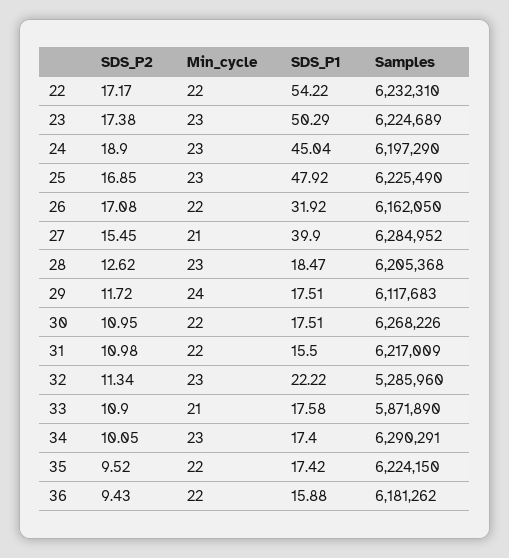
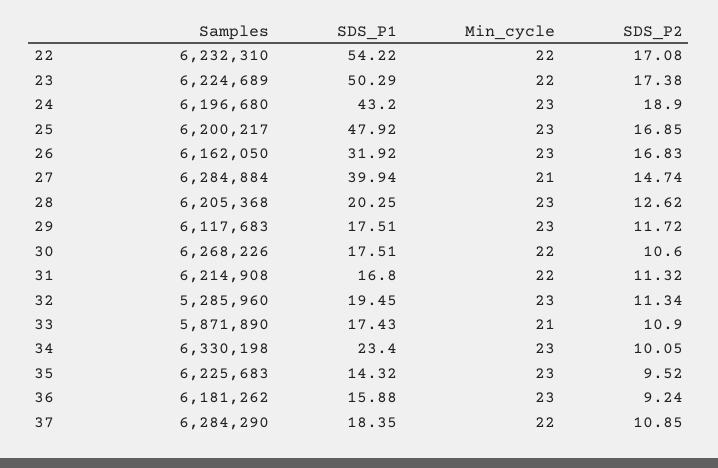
SDS_P2, 22: 17.17 -> 17.08
Min_cycle, 23: 23 -> 22
SDS_P1, 24: 45.04 -> 43.2
Samples, 24: 6197290 -> 6196680
Samples, 25: 6225490 -> 6200217
SDS_P2, 26: 17.08 -> 16.83
Min_cycle, 26: 22 -> 23
SDS_P2, 27: 15.45 -> 14.74
SDS_P1, 27: 39.9 -> 39.94
Samples, 27: 6284952 -> 6284884
SDS_P1, 28: 18.47 -> 20.25
Min_cycle, 29: 24 -> 23
SDS_P2, 30: 10.95 -> 10.6
SDS_P2, 31: 10.98 -> 11.32
SDS_P1, 31: 15.5 -> 16.8
Samples, 31: 6217009 -> 6214908
SDS_P1, 32: 22.22 -> 19.45
SDS_P1, 33: 17.58 -> 17.43
SDS_P1, 34: 17.4 -> 23.4
Samples, 34: 6290291 -> 6330198
Min_cycle, 35: 22 -> 23
SDS_P1, 35: 17.42 -> 14.32
Samples, 35: 6224150 -> 6225683
SDS_P2, 36: 9.43 -> 9.24
Min_cycle, 36: 22 -> 23
Samples, 37: none -> 6284290
SDS_P1, 37: none -> 18.35
Min_cycle, 37: none -> 22
SDS_P2, 37: none -> 10.85

